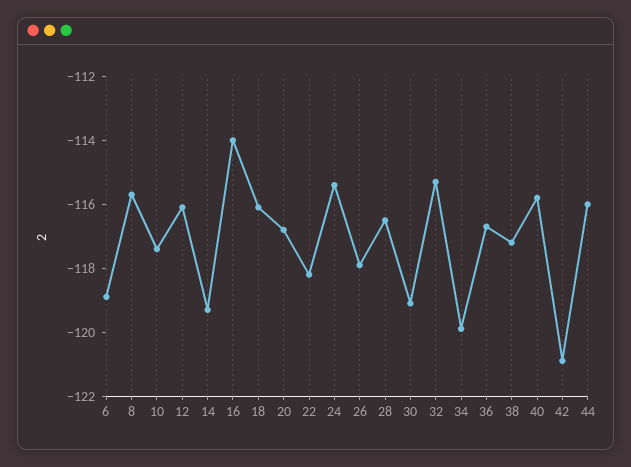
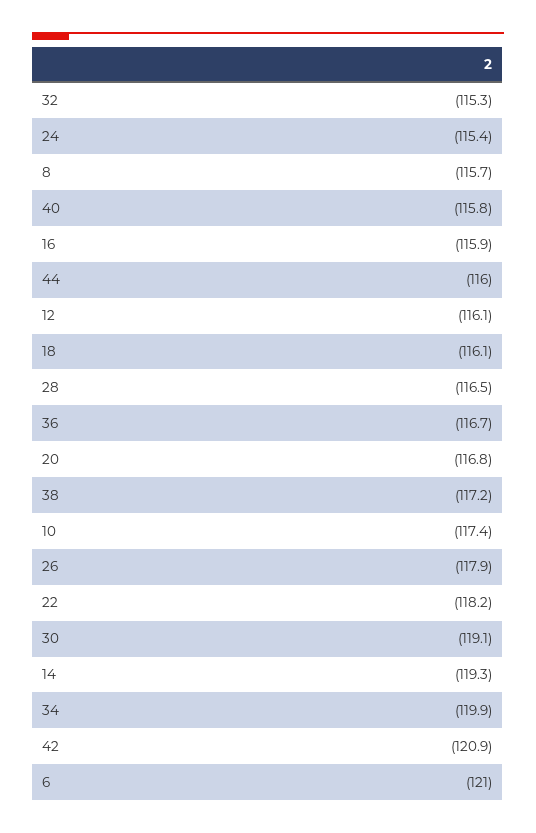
6: -119 -> -121
16: -114 -> -115.9

